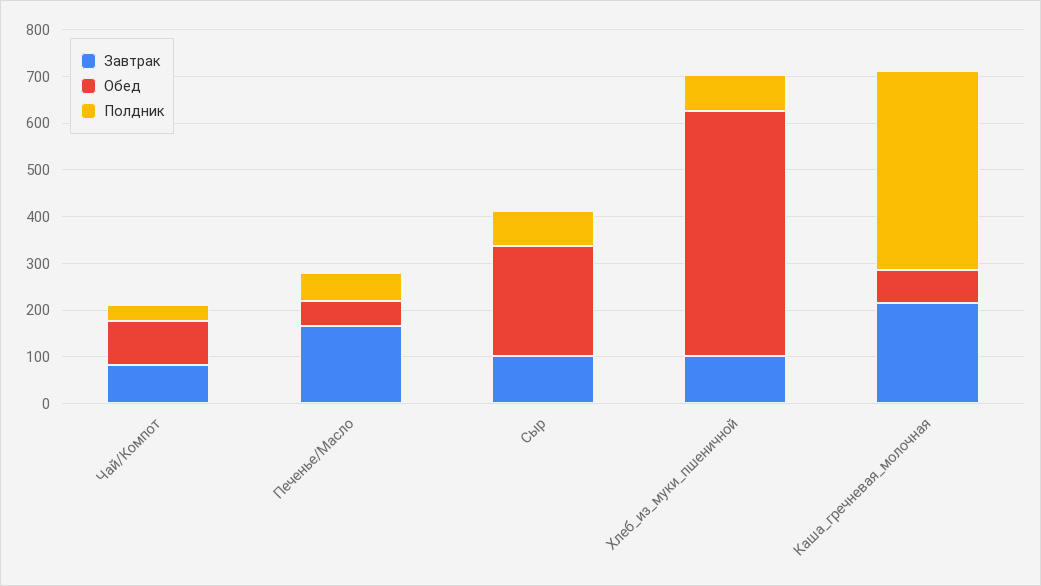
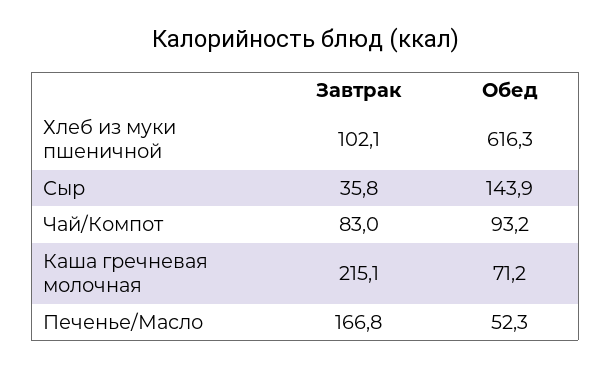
Полдник, Чай/Компот: 40 -> none
Полдник, Печенье/Масло: 60 -> none
Завтрак, Сыр: 100 -> 35.8
Обед, Сыр: 240 -> 143.9
Полдник, Сыр: 80 -> none
Обед, Хлеб_из_муки_пшеничной: 520 -> 616.3
Полдник, Хлеб_из_муки_пшеничной: 80 -> none
Полдник, Каша_гречневая_молочная: 420 -> none

